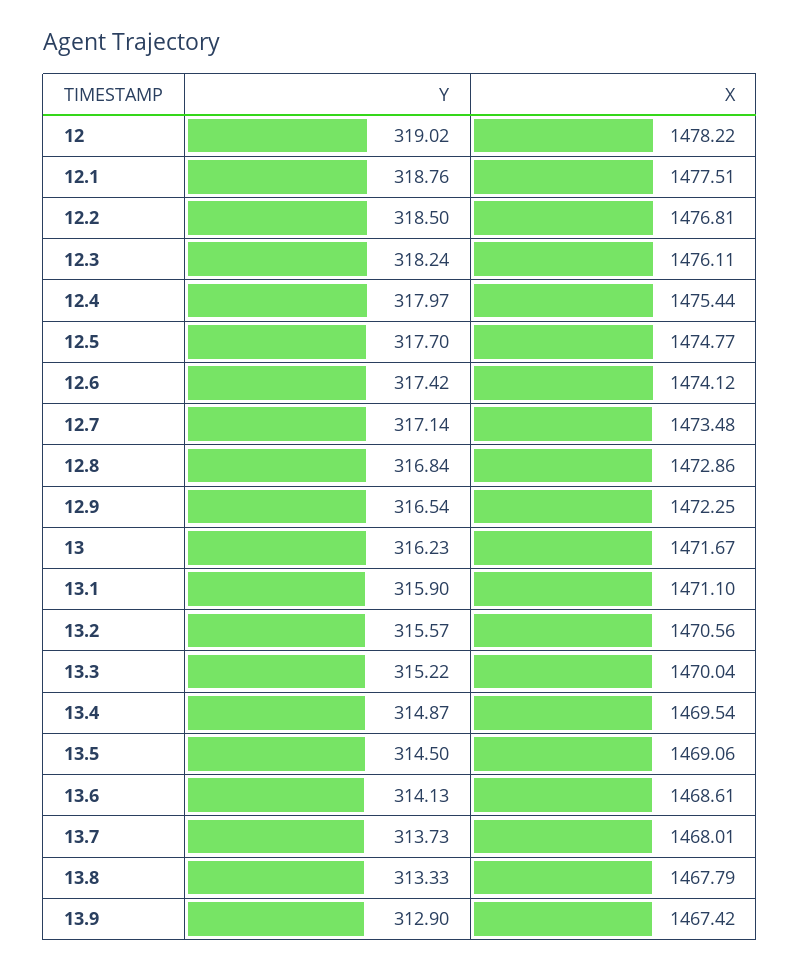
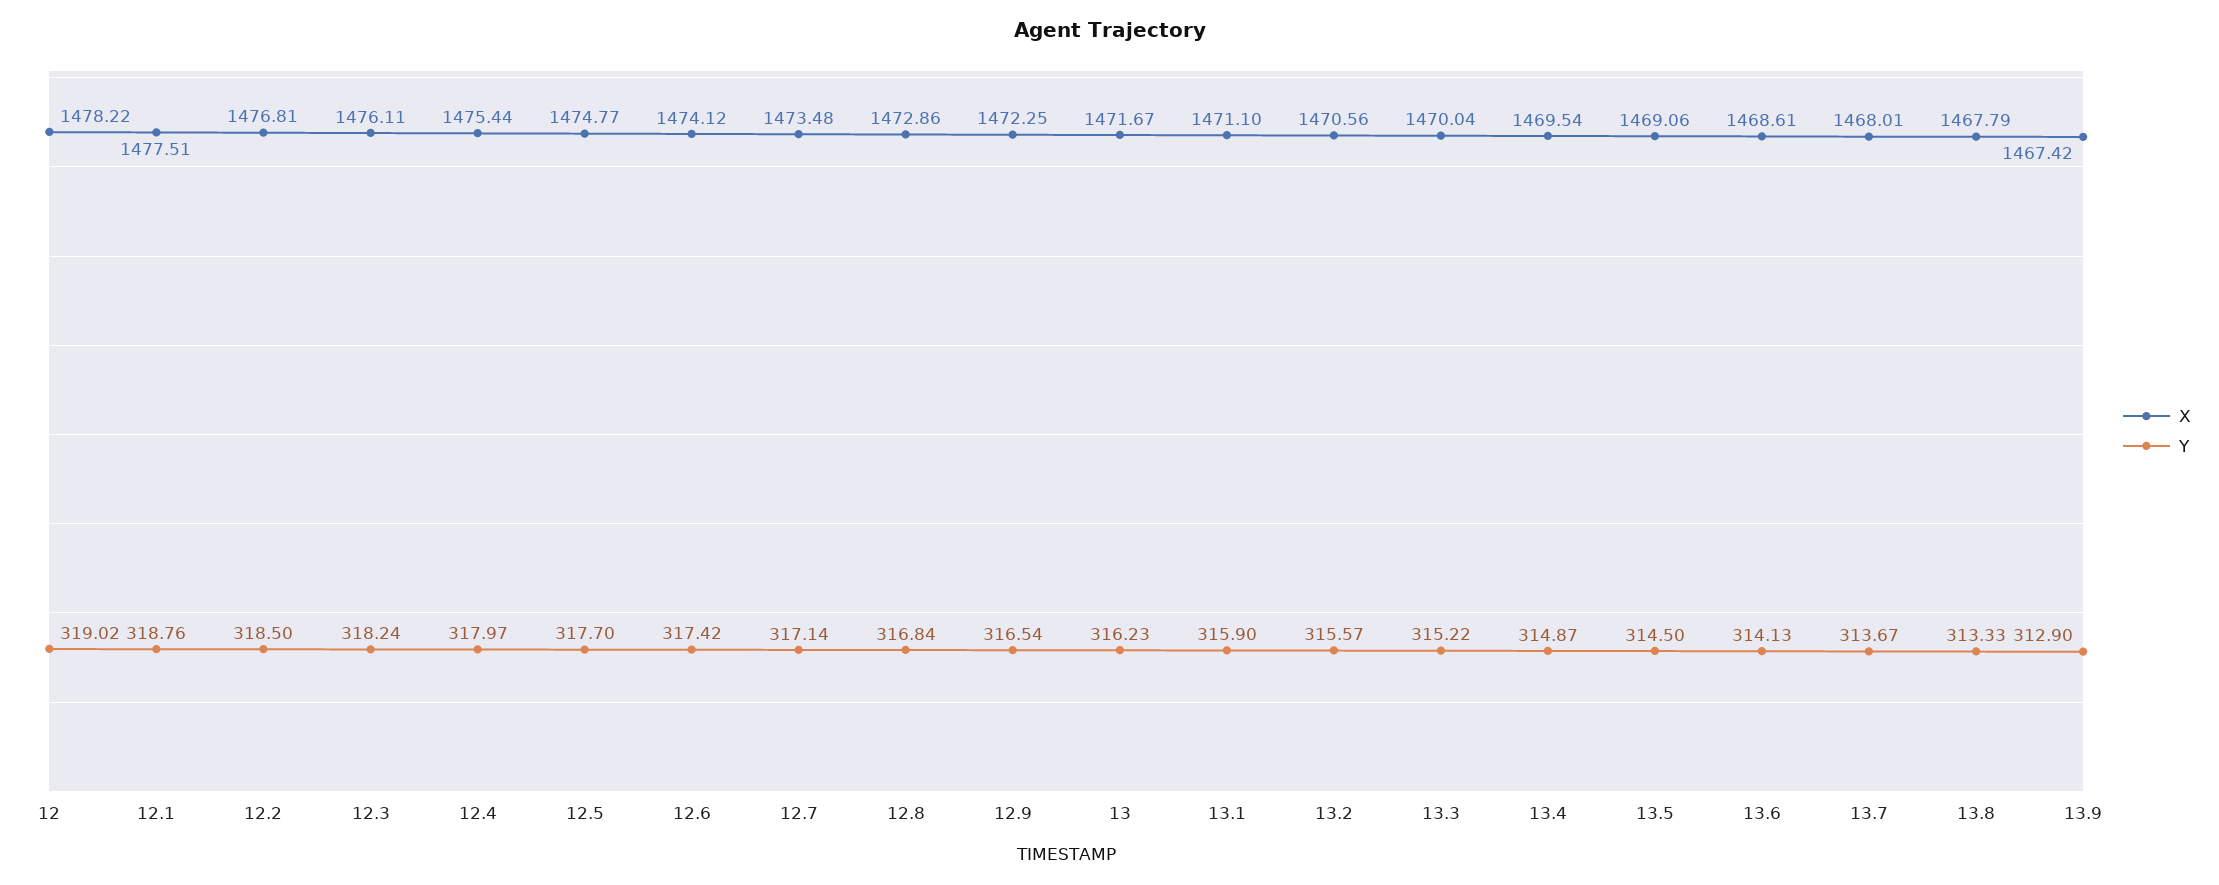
Y, 13.7: 313.73 -> 313.67

